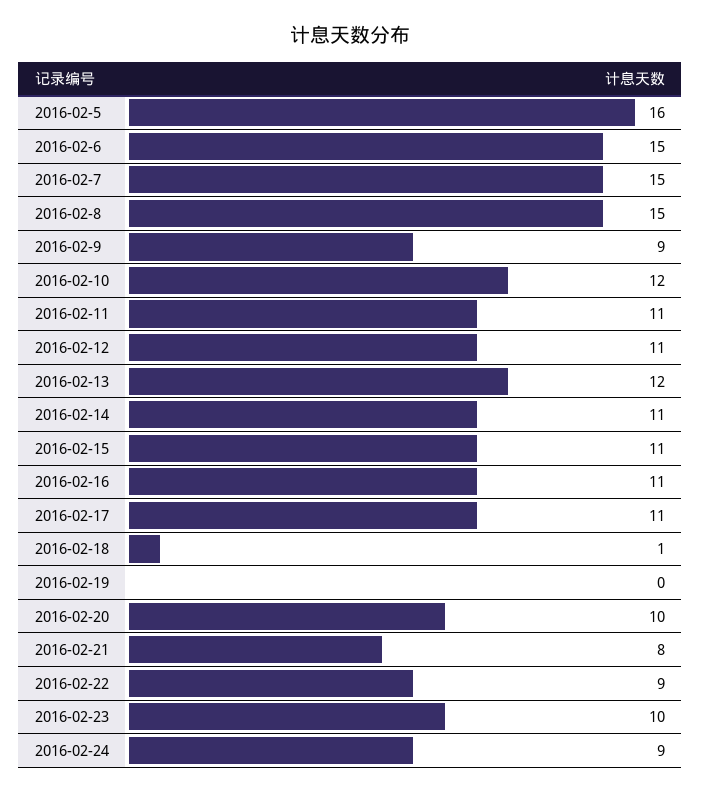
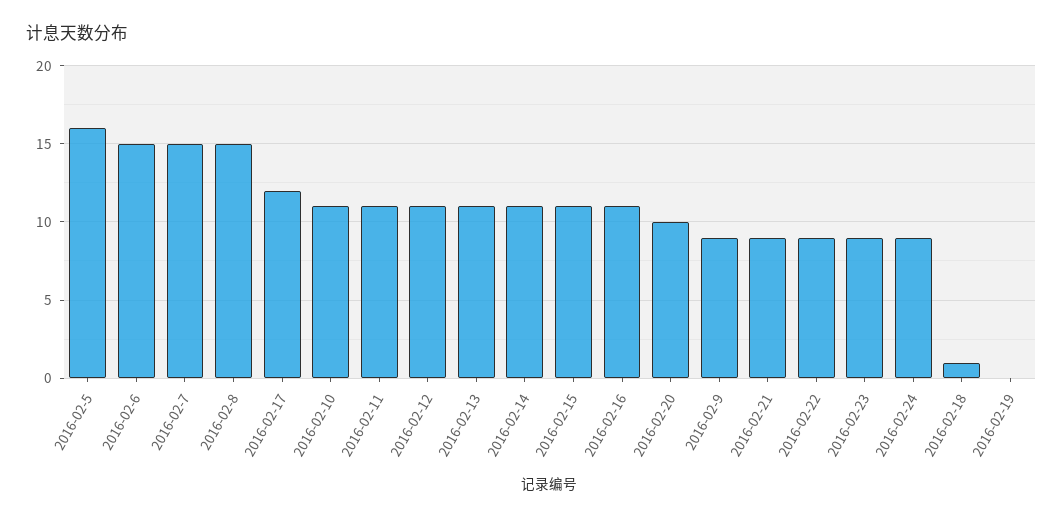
2016-02-10: 12 -> 11
2016-02-13: 12 -> 11
2016-02-17: 11 -> 12
2016-02-21: 8 -> 9
2016-02-23: 10 -> 9

